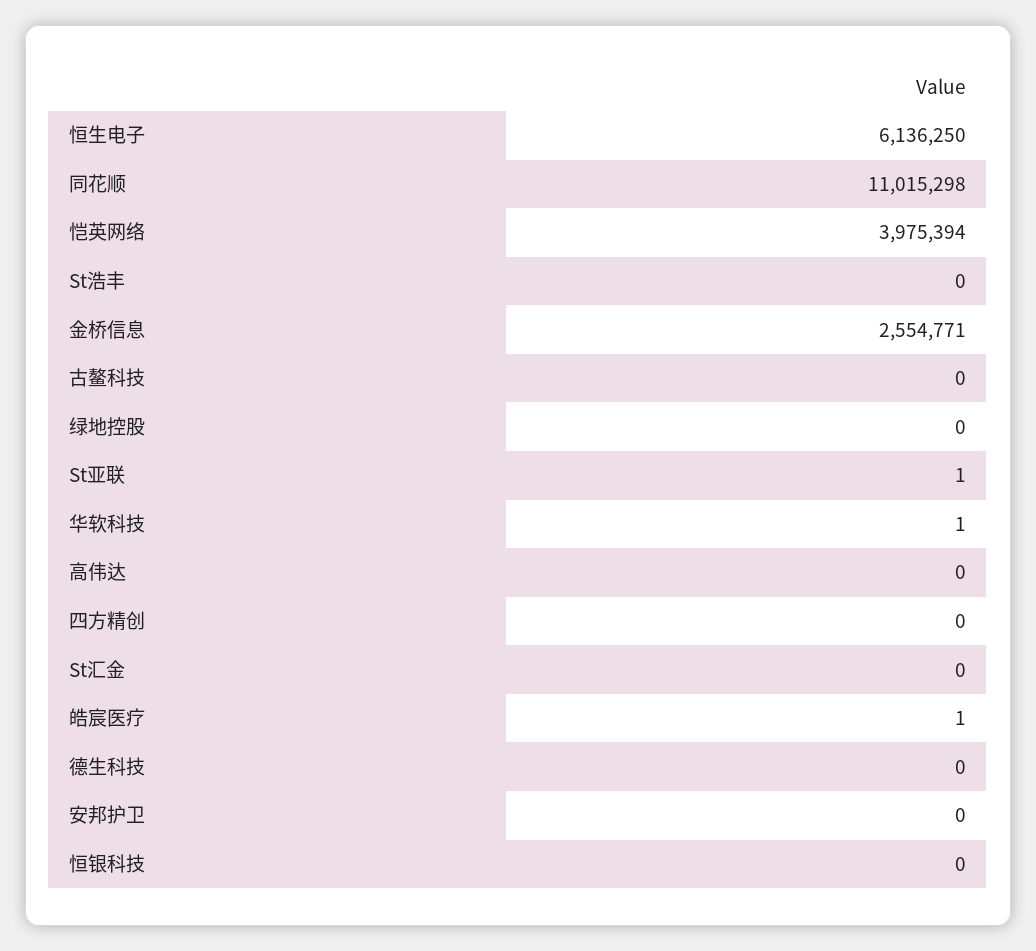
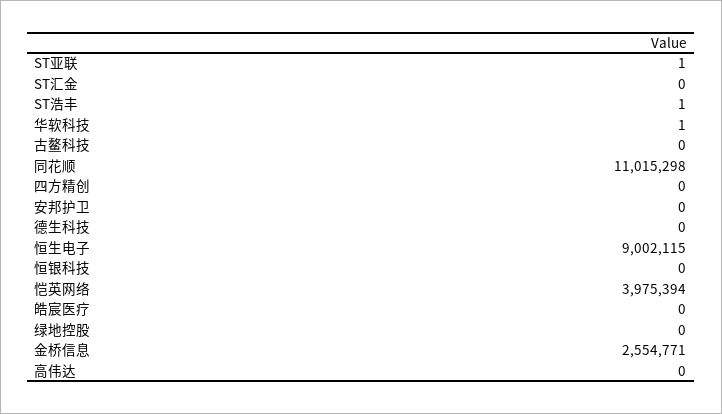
恒生电子: 6136250 -> 9002115
St浩丰: 0 -> 1
皓宸医疗: 1 -> 0

